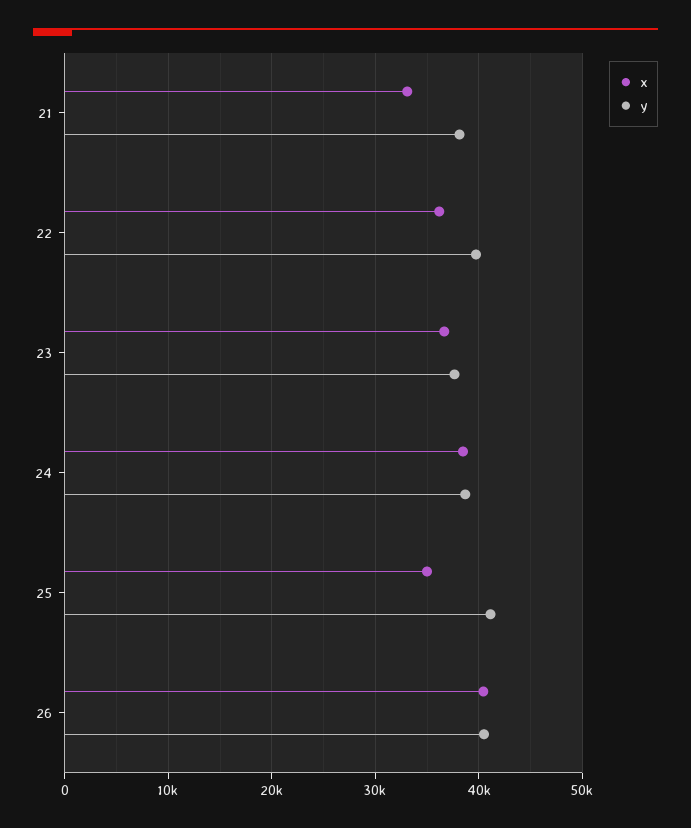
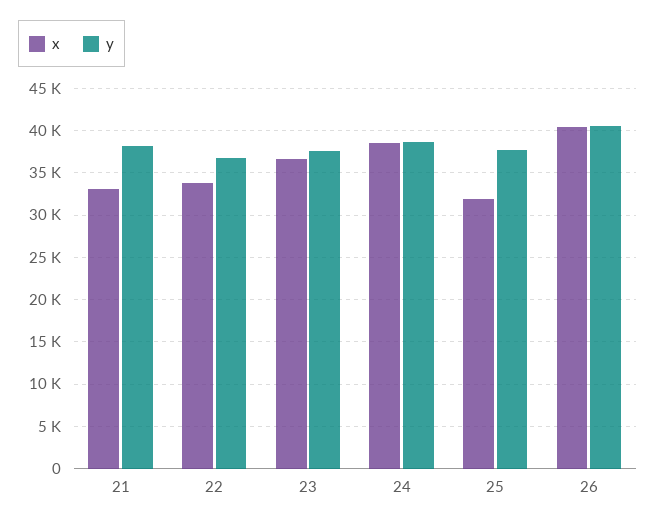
x, 22: 36000 -> 34000
y, 22: 40000 -> 37000
x, 25: 35000 -> 32000
y, 25: 41000 -> 38000

